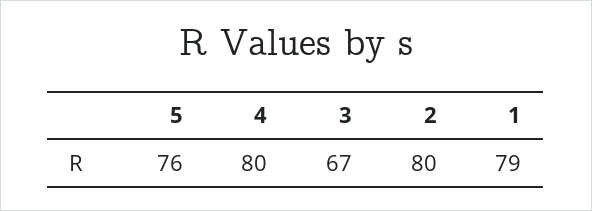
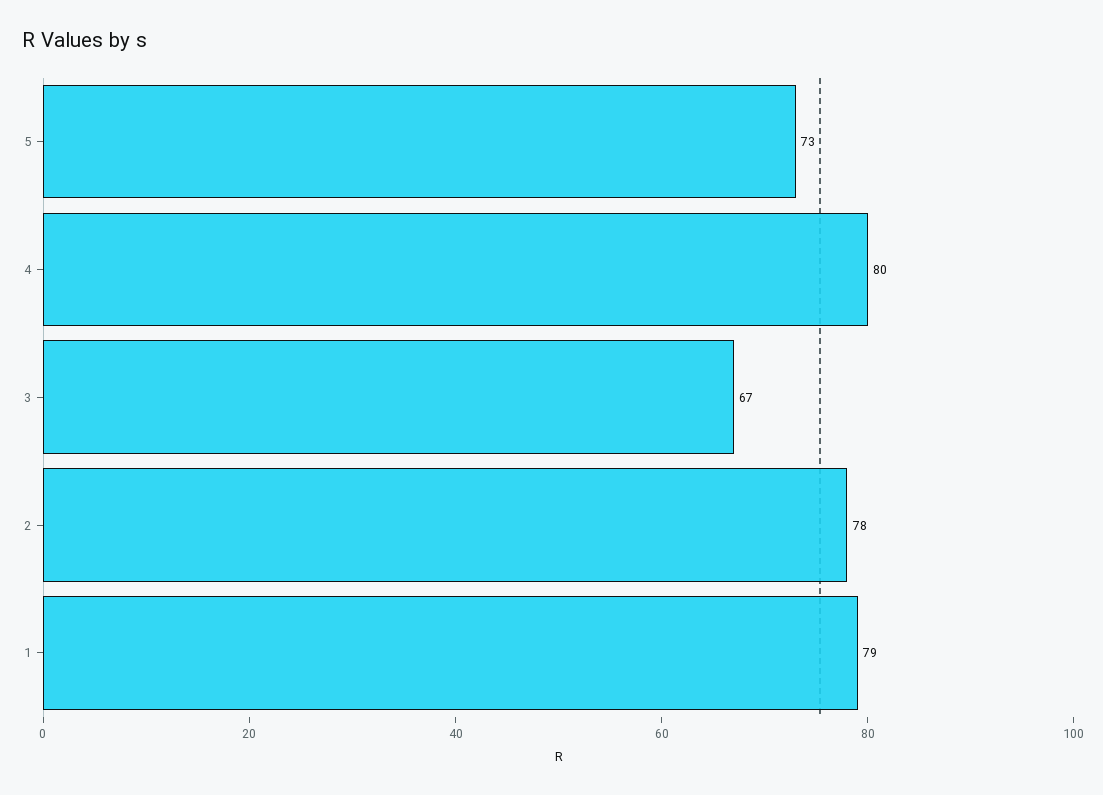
5: 76 -> 73
2: 80 -> 78

